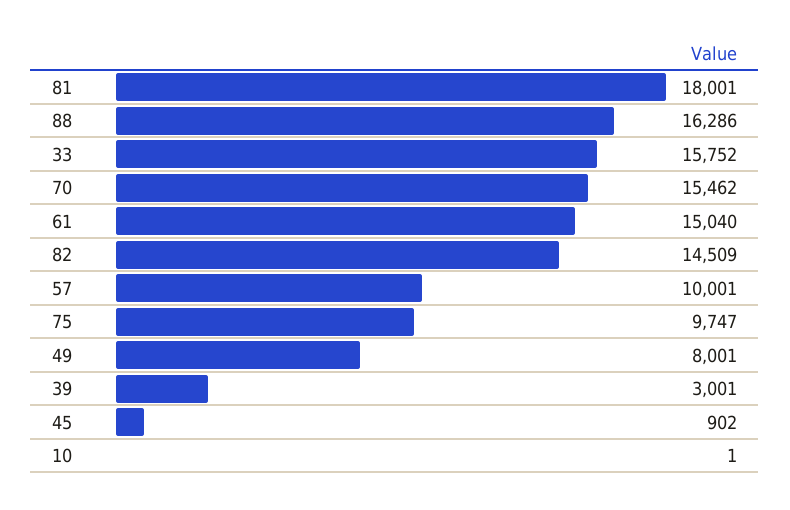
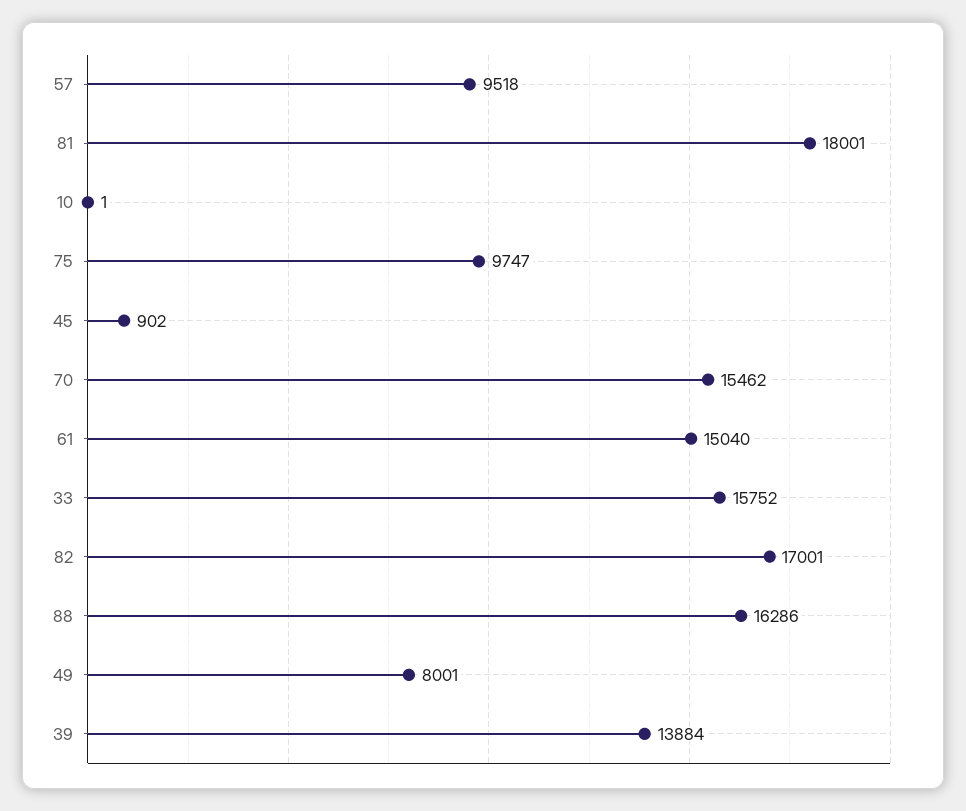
82: 14509 -> 17001
57: 10001 -> 9518
39: 3001 -> 13884

